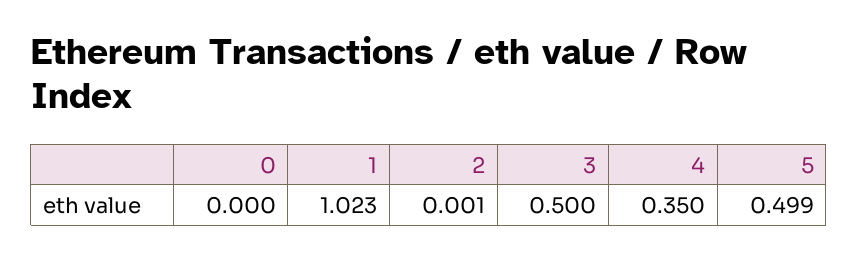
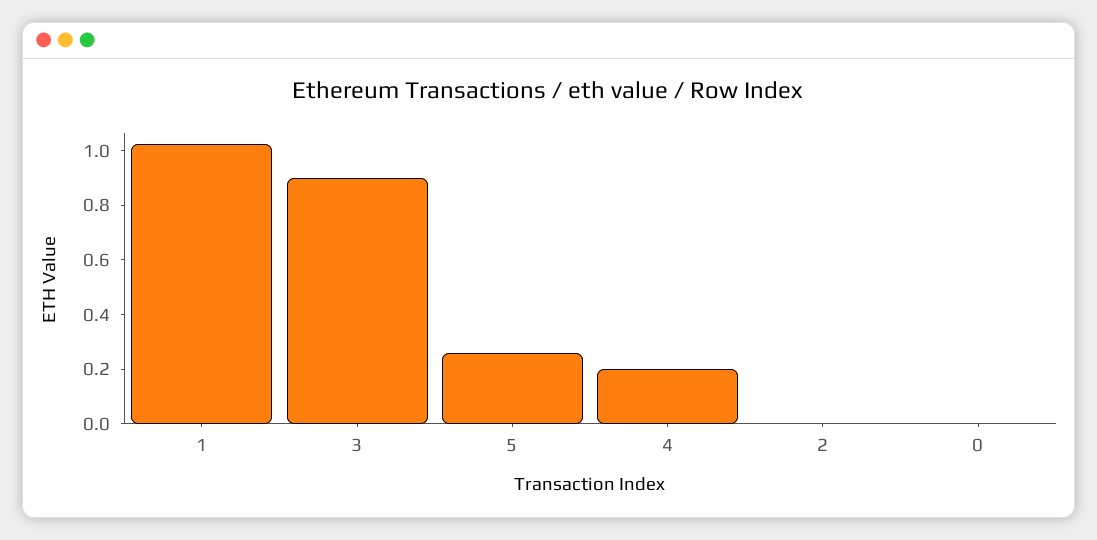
3: 0.5 -> 0.9
4: 0.35 -> 0.2
5: 0.499 -> 0.25

